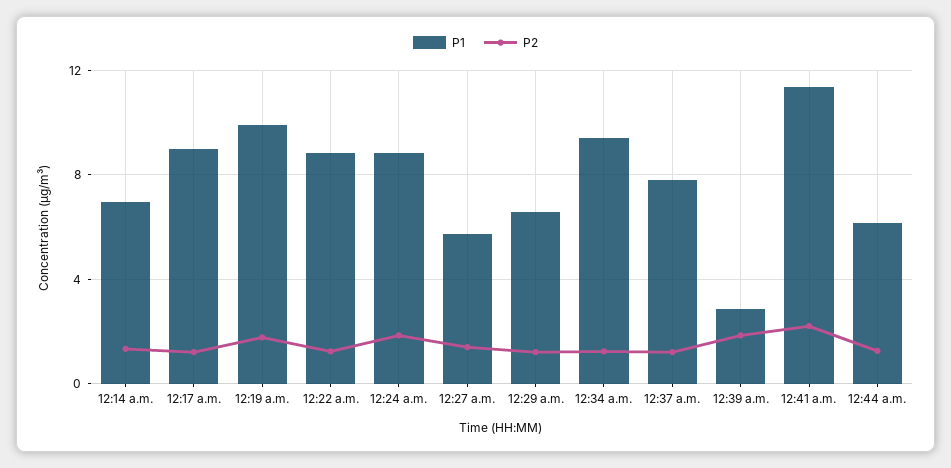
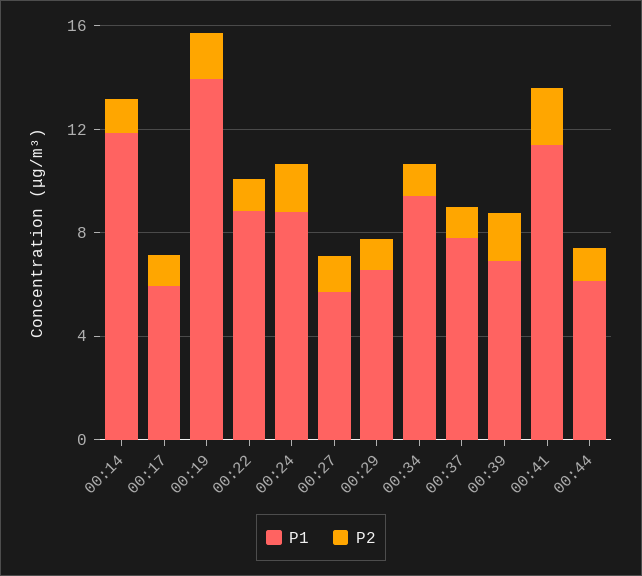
P1, 12:14 a.m.: 7 -> 12
P1, 12:17 a.m.: 9 -> 6
P1, 12:19 a.m.: 10 -> 14
P1, 12:39 a.m.: 3 -> 7

